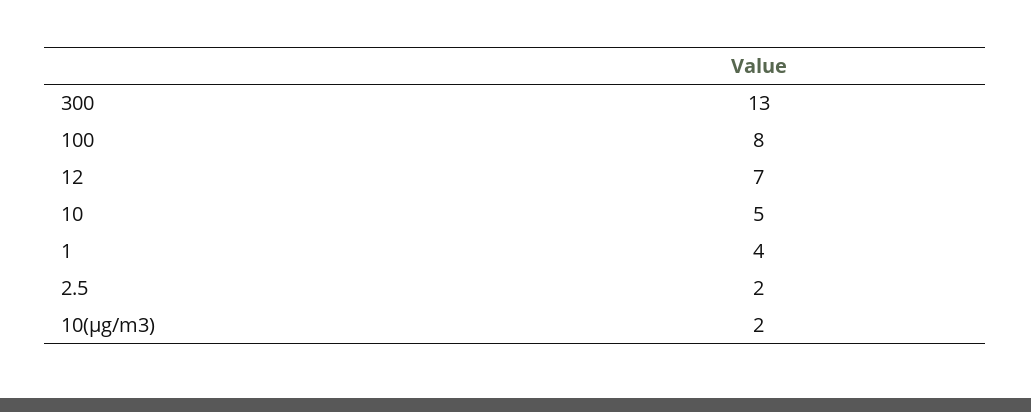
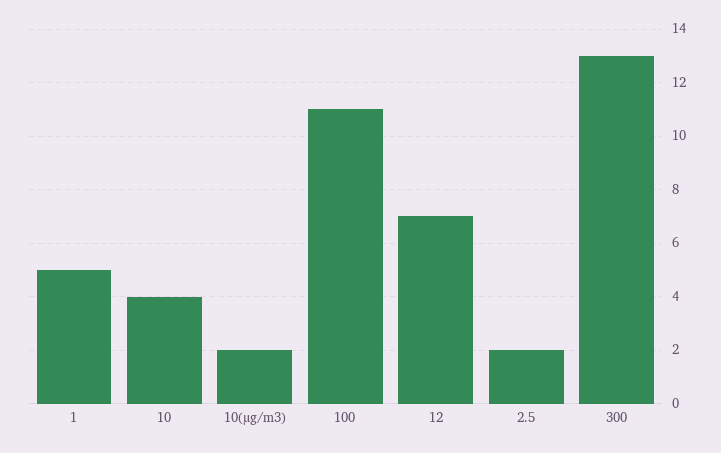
100: 8 -> 11
10: 5 -> 4
1: 4 -> 5

